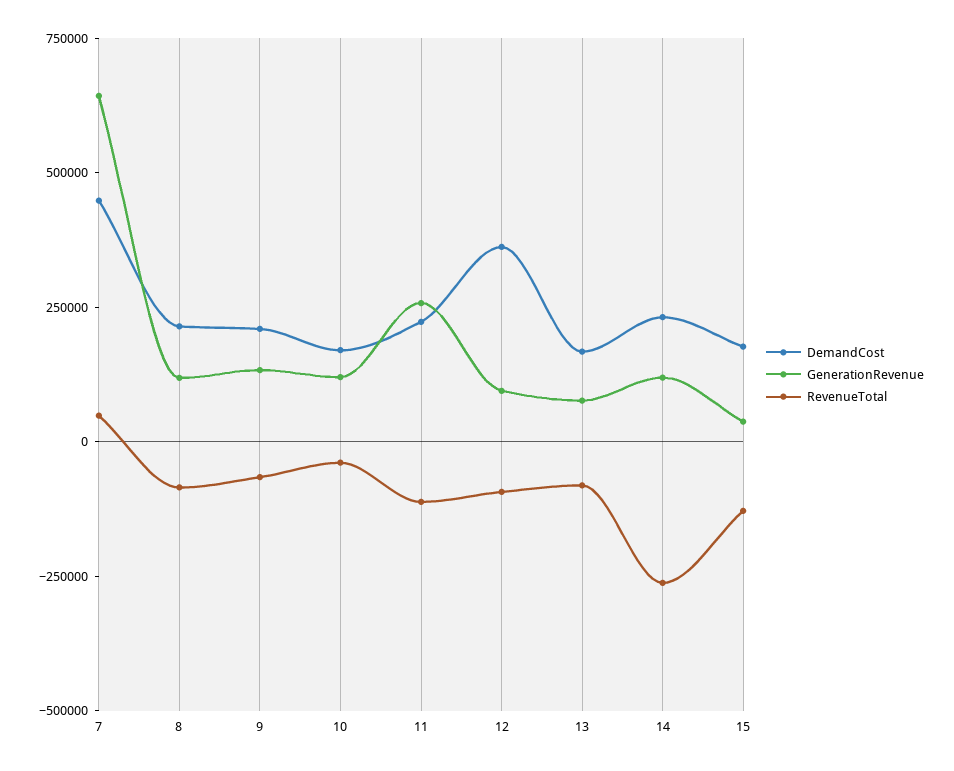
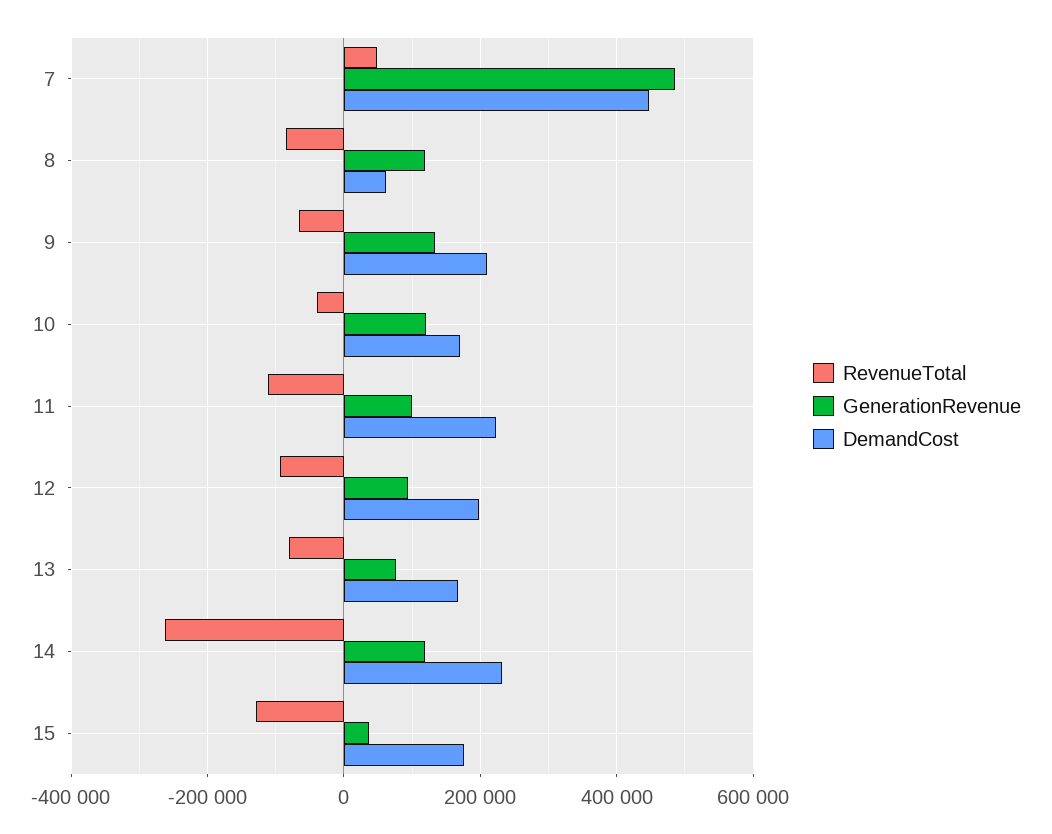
GenerationRevenue, 7: 650000 -> 480000
DemandCost, 8: 200000 -> 60000
GenerationRevenue, 11: 250000 -> 100000
DemandCost, 12: 350000 -> 200000

